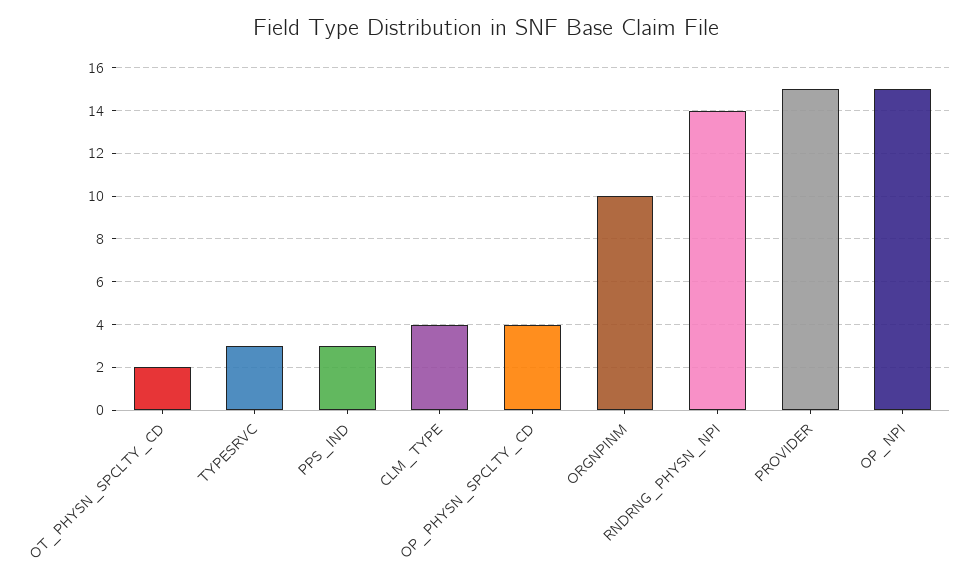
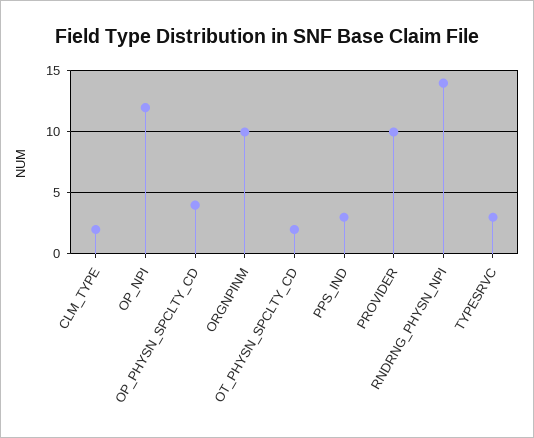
CLM_TYPE: 4 -> 2
PROVIDER: 15 -> 10
OP_NPI: 15 -> 12

